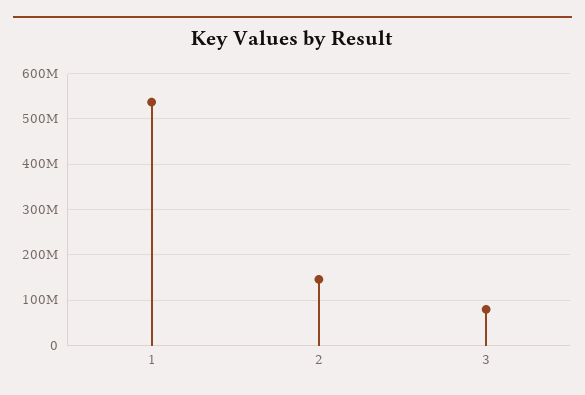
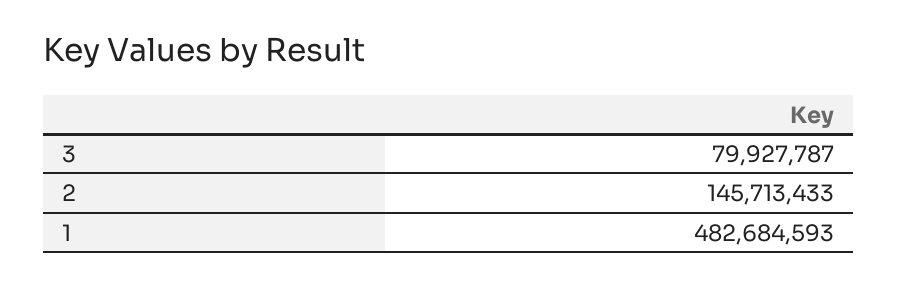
1: 540000000 -> 482684593

